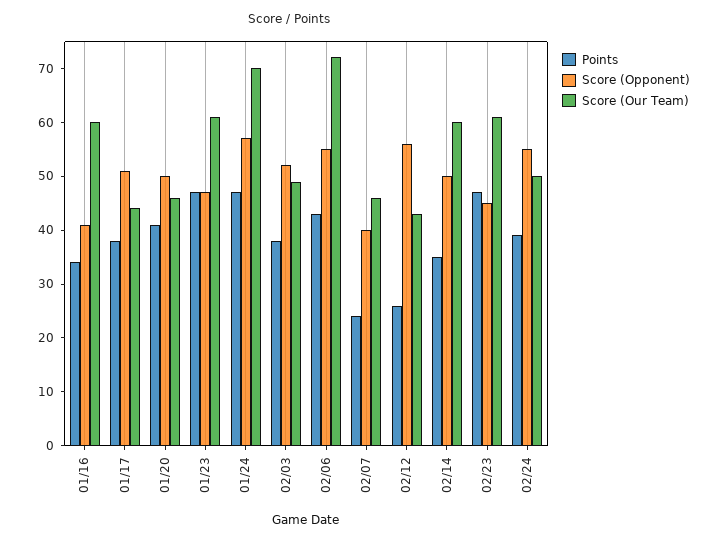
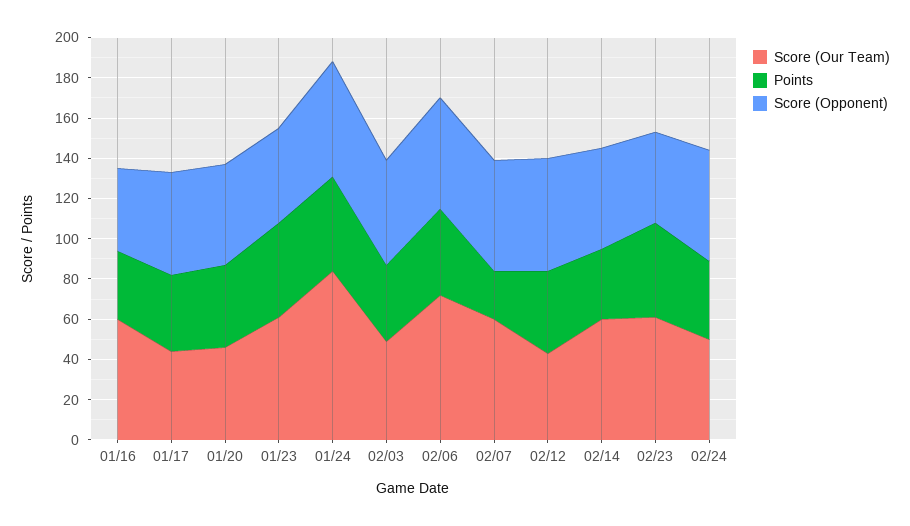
Score (Our Team), 01/24: 70 -> 85
Score (Opponent), 02/07: 40 -> 55
Score (Our Team), 02/07: 45 -> 60
Points, 02/12: 25 -> 40

